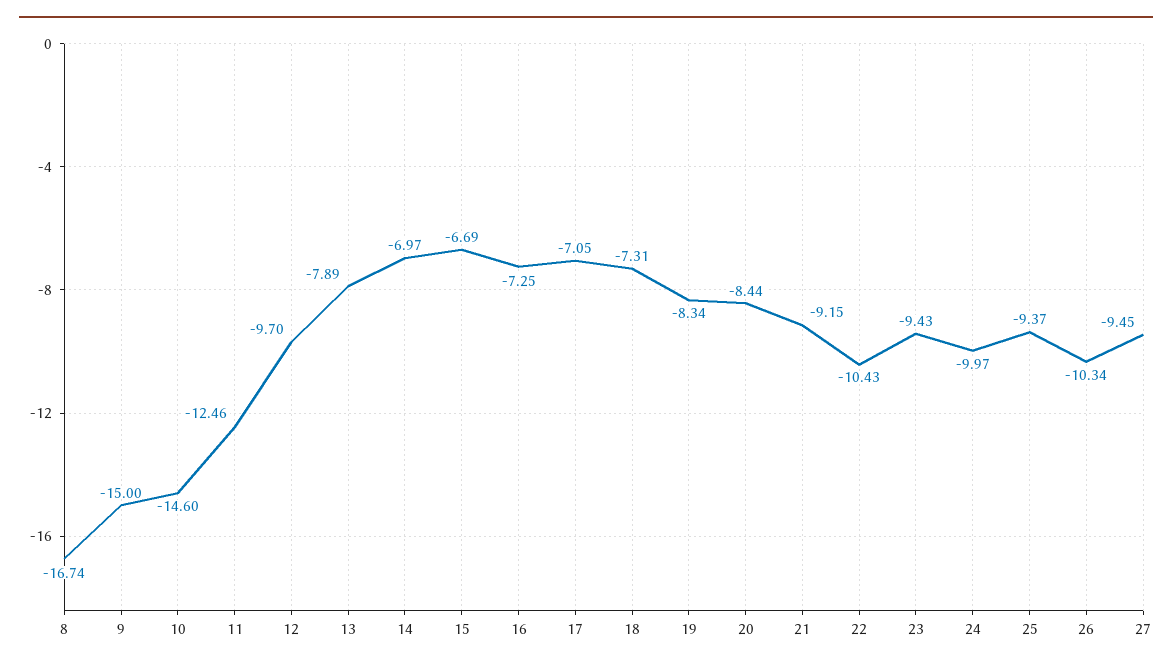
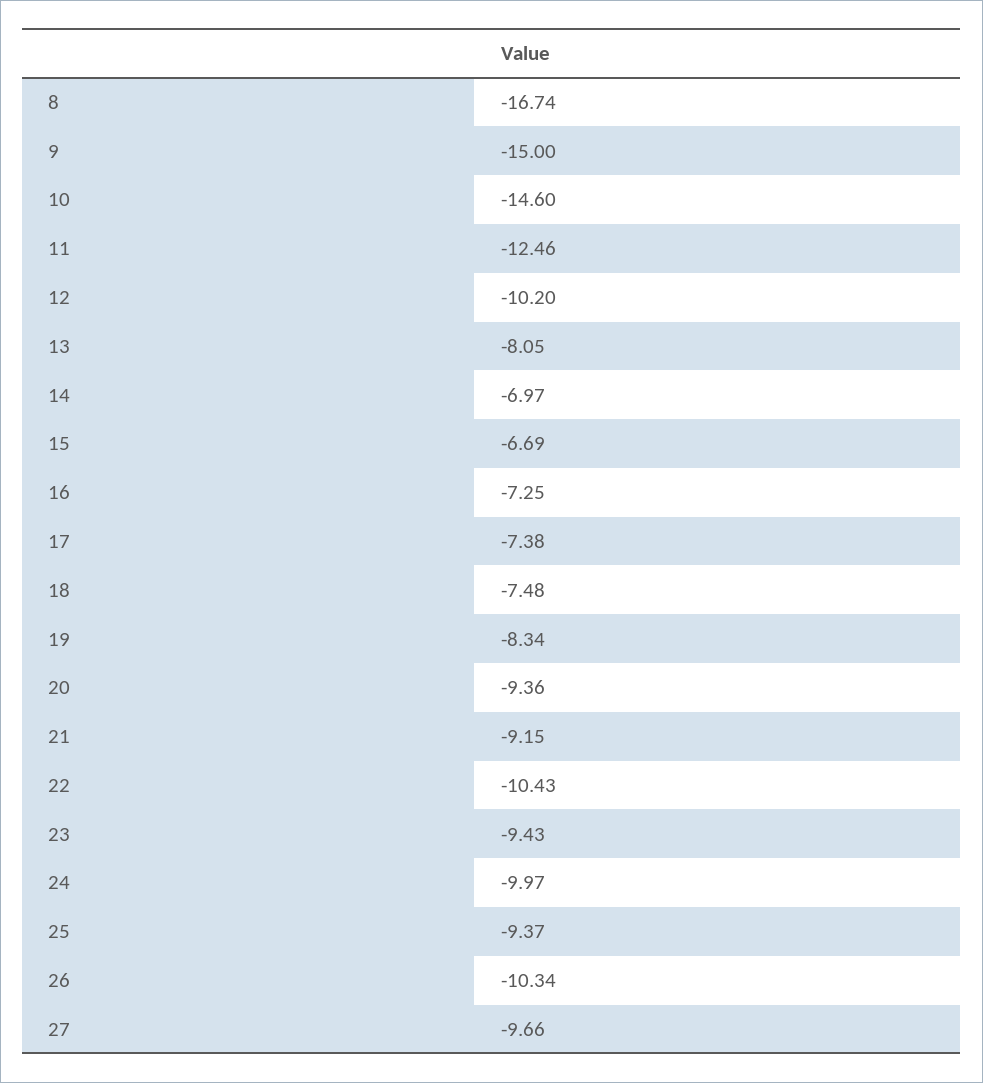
12: -9.7 -> -10.2
13: -7.89 -> -8.05
17: -7.05 -> -7.38
18: -7.31 -> -7.48
20: -8.44 -> -9.36
27: -9.45 -> -9.66

